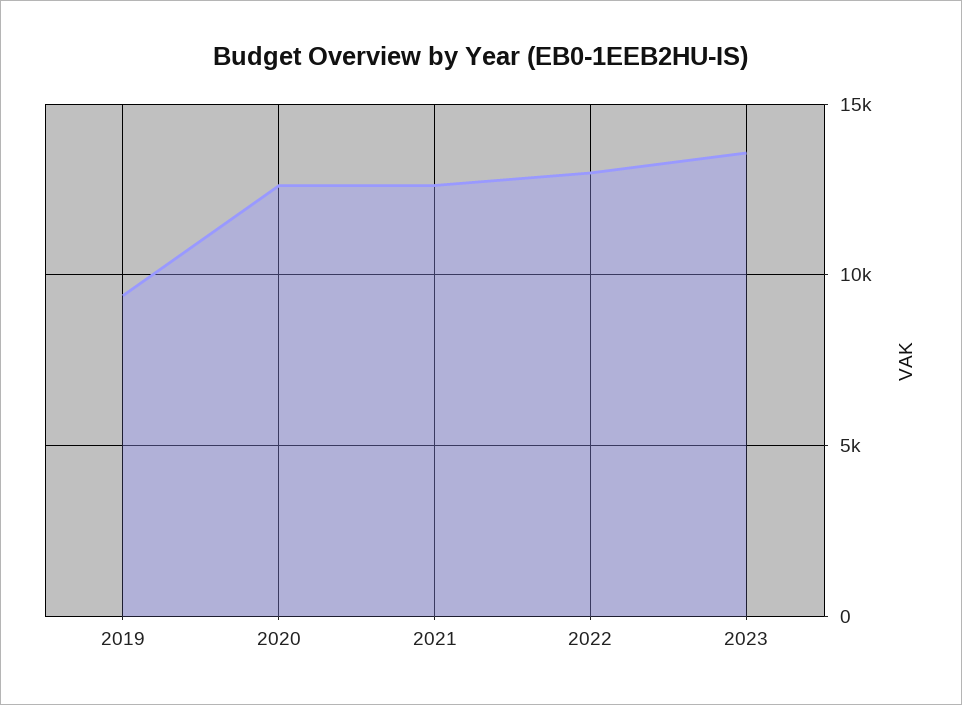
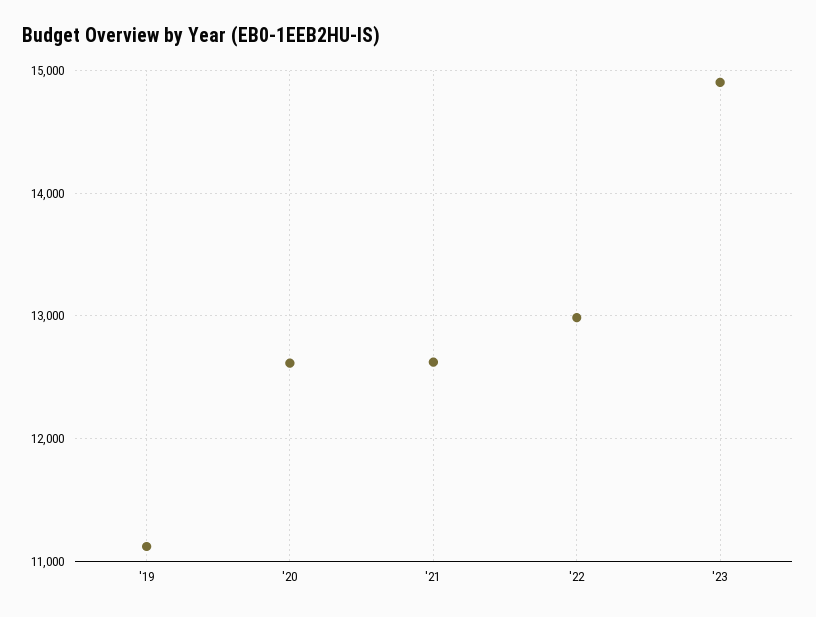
2019: 9500 -> 11100
2023: 13500 -> 14900

